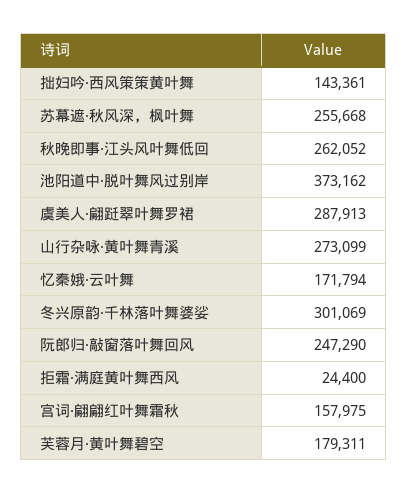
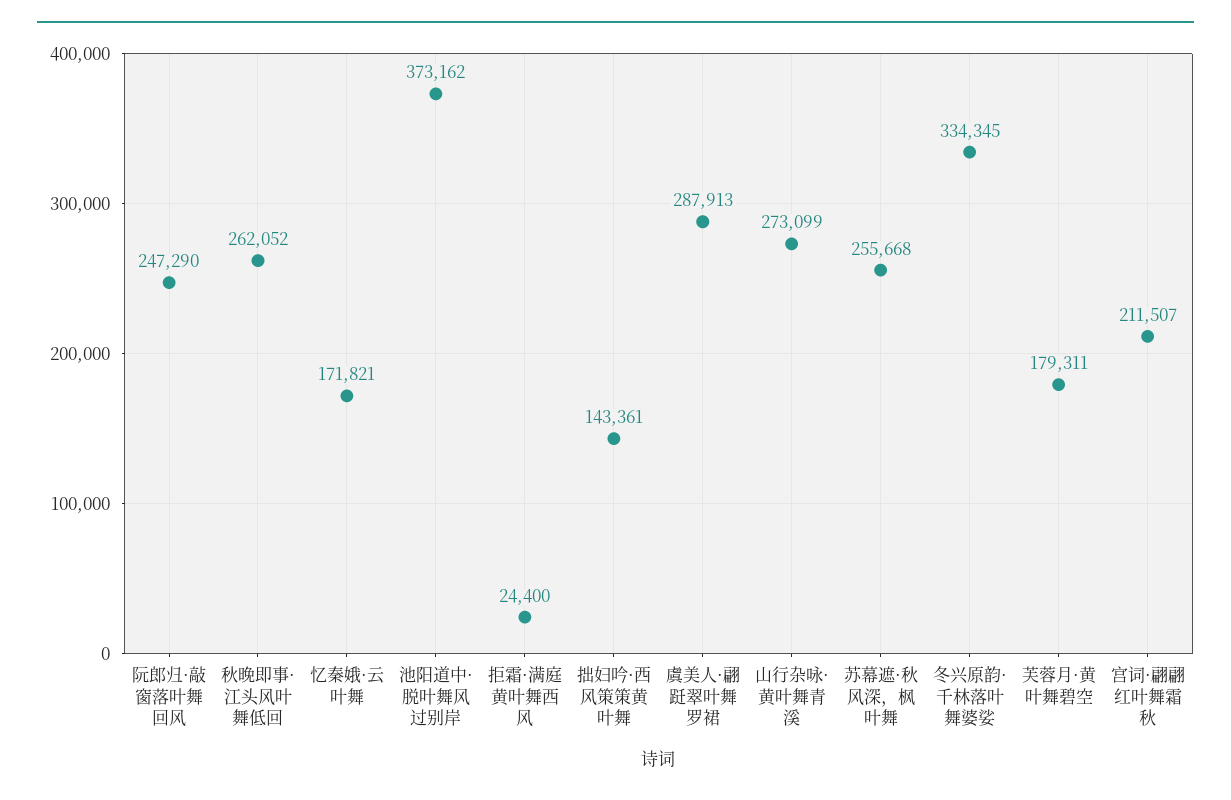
忆秦娥·云叶舞: 171794 -> 171821
冬兴原韵·千林落叶舞婆娑: 301069 -> 334345
宫词·翩翩红叶舞霜秋: 157975 -> 211507

